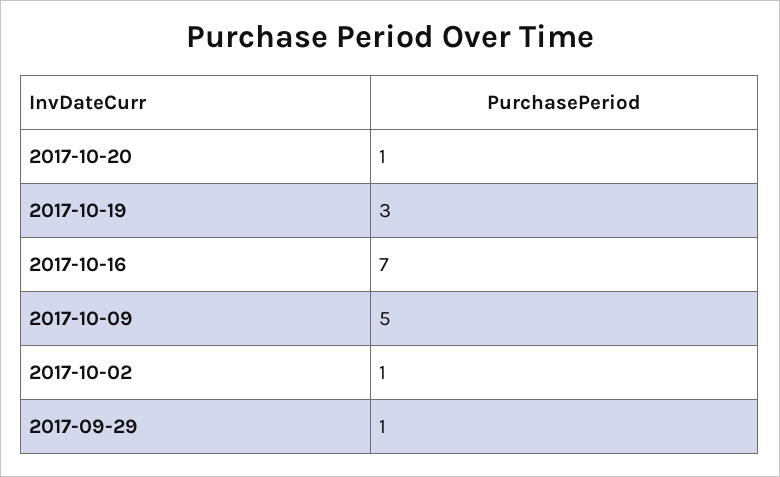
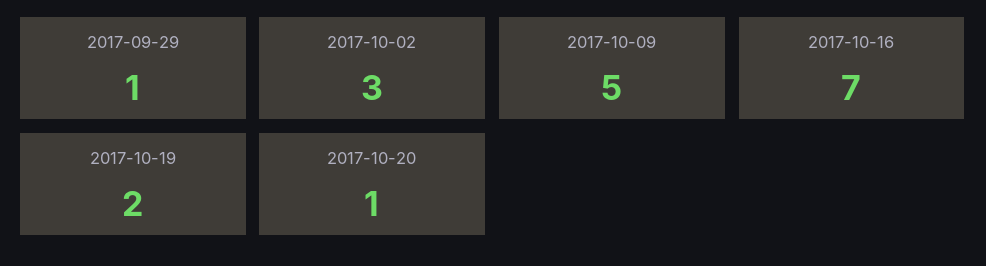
2017-10-19: 3 -> 2
2017-10-02: 1 -> 3

